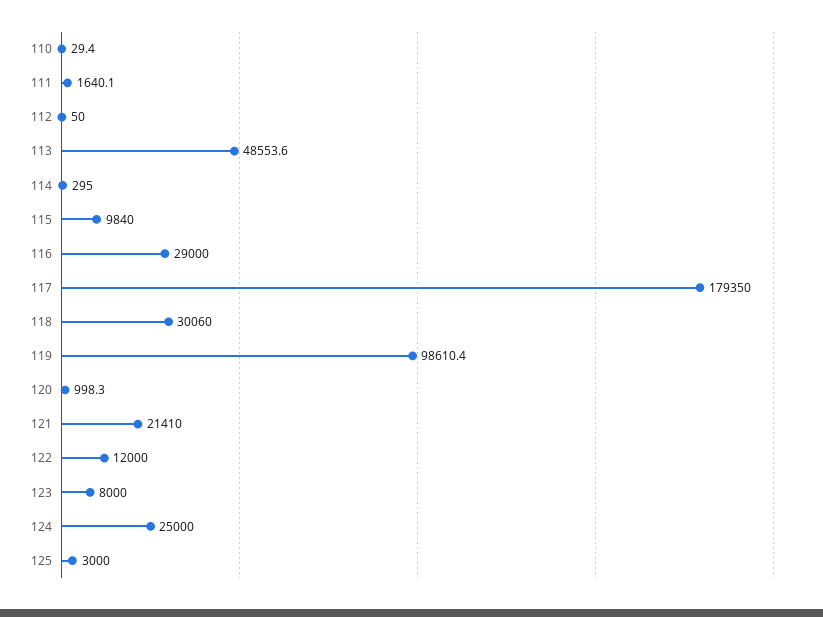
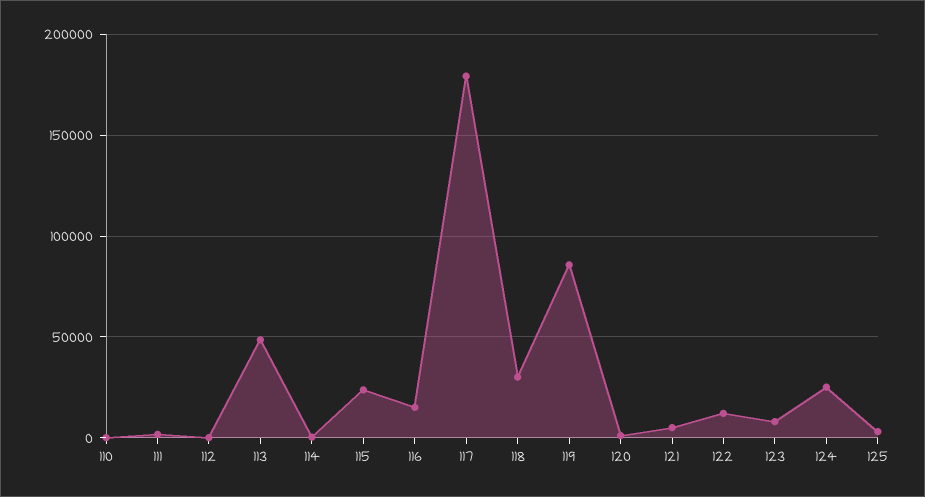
115: 9840 -> 25000
116: 29000 -> 15000
119: 98610.4 -> 85000
121: 21410 -> 5000

